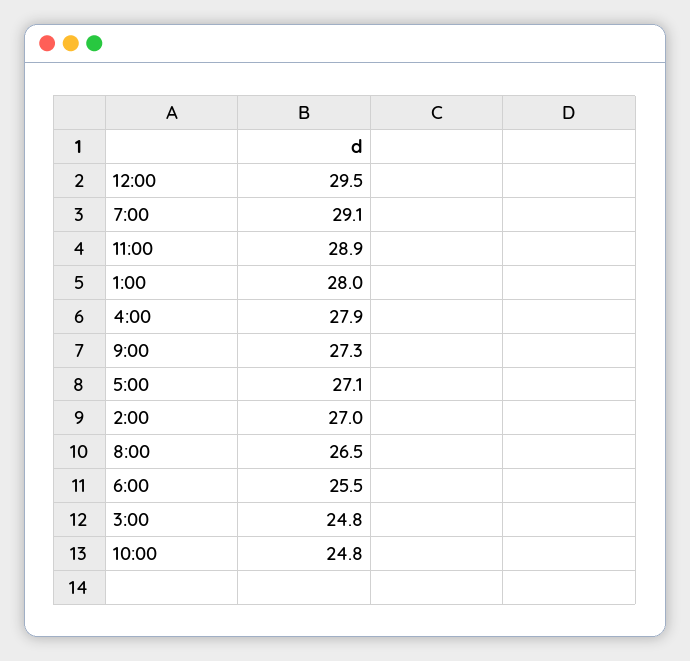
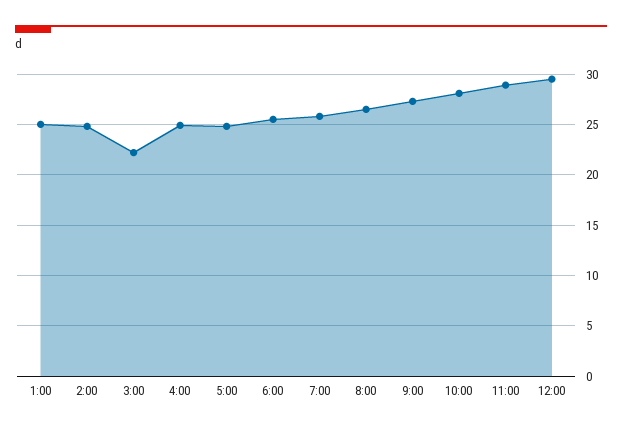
7:00: 29.1 -> 26
1:00: 28 -> 25
4:00: 27.9 -> 25
5:00: 27.1 -> 25
2:00: 27 -> 25
3:00: 24.8 -> 22
10:00: 24.8 -> 28

